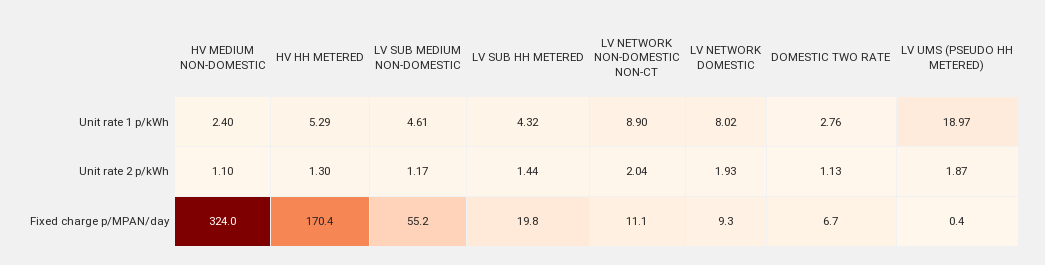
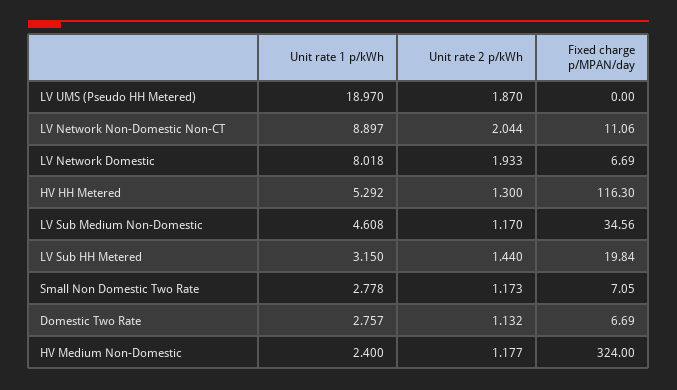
LV SUB HH METERED, Unit rate 1 p/kWh: 4.32 -> 3.15
HV MEDIUM NON-DOMESTIC, Unit rate 2 p/kWh: 1.1 -> 1.177
HV HH METERED, Fixed charge p/MPAN/day: 170.4 -> 116.3
LV SUB MEDIUM NON-DOMESTIC, Fixed charge p/MPAN/day: 55.2 -> 34.56
LV NETWORK DOMESTIC, Fixed charge p/MPAN/day: 9.3 -> 6.69
LV UMS (PSEUDO HH METERED), Fixed charge p/MPAN/day: 0.4 -> 0
Small Non Domestic Two Rate, Unit rate 1 p/kWh: none -> 2.778
Small Non Domestic Two Rate, Unit rate 2 p/kWh: none -> 1.173
Small Non Domestic Two Rate, Fixed charge p/MPAN/day: none -> 7.05

